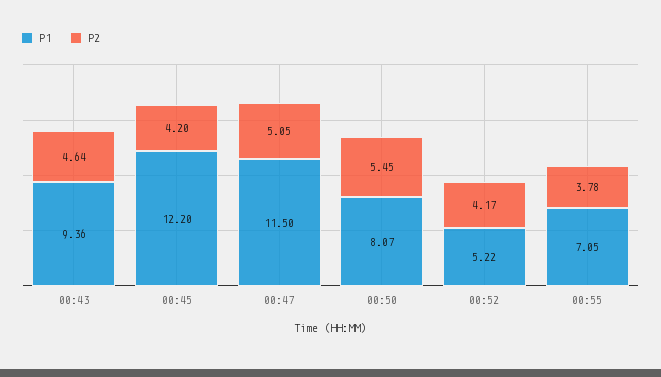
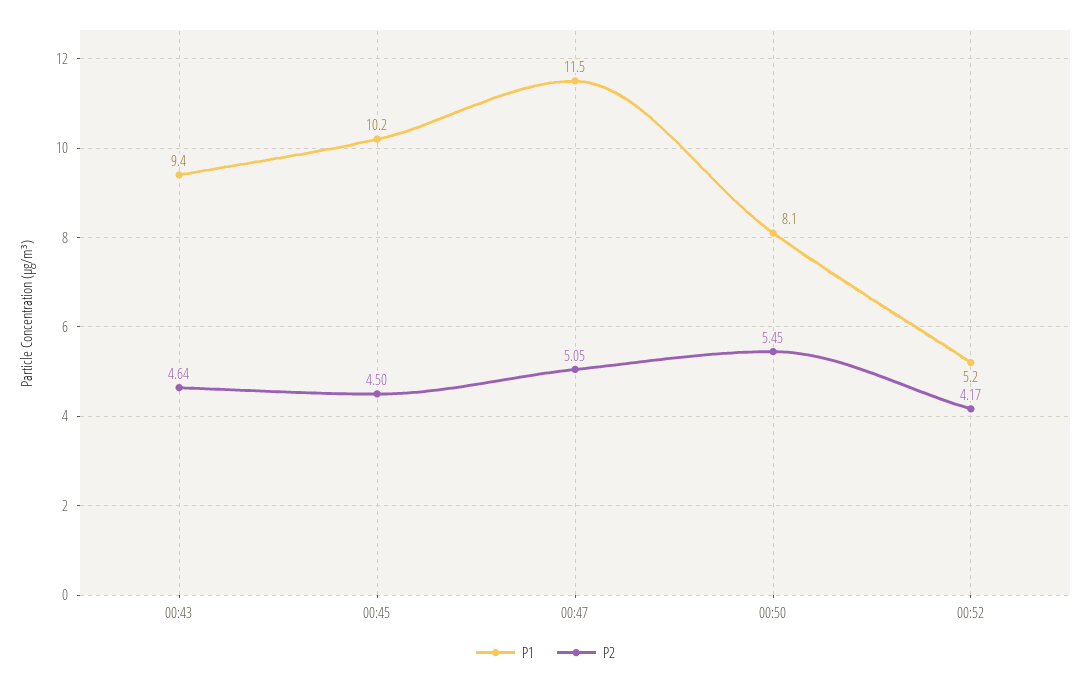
P1, 00:45: 12.2 -> 10.2
P2, 00:45: 4.2 -> 4.5
P1, 00:55: 7.05 -> none
P2, 00:55: 3.78 -> none

